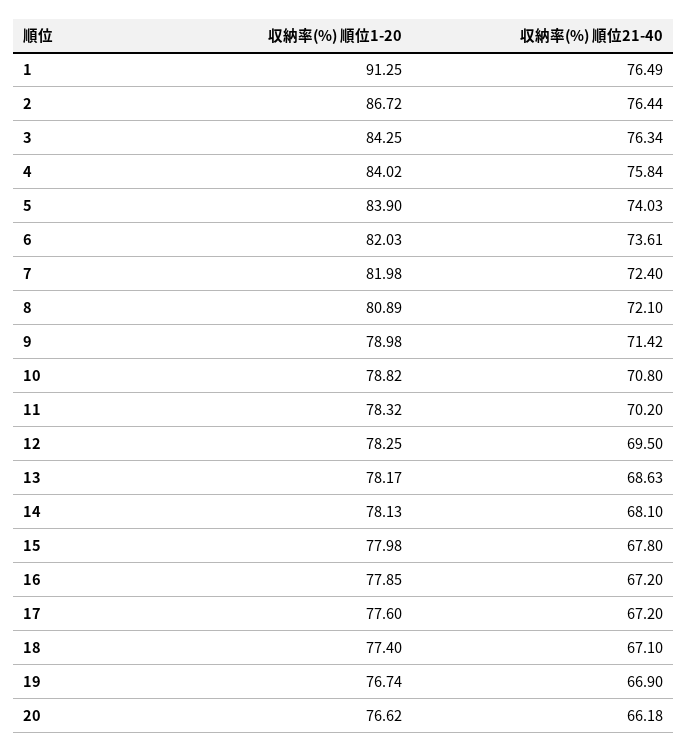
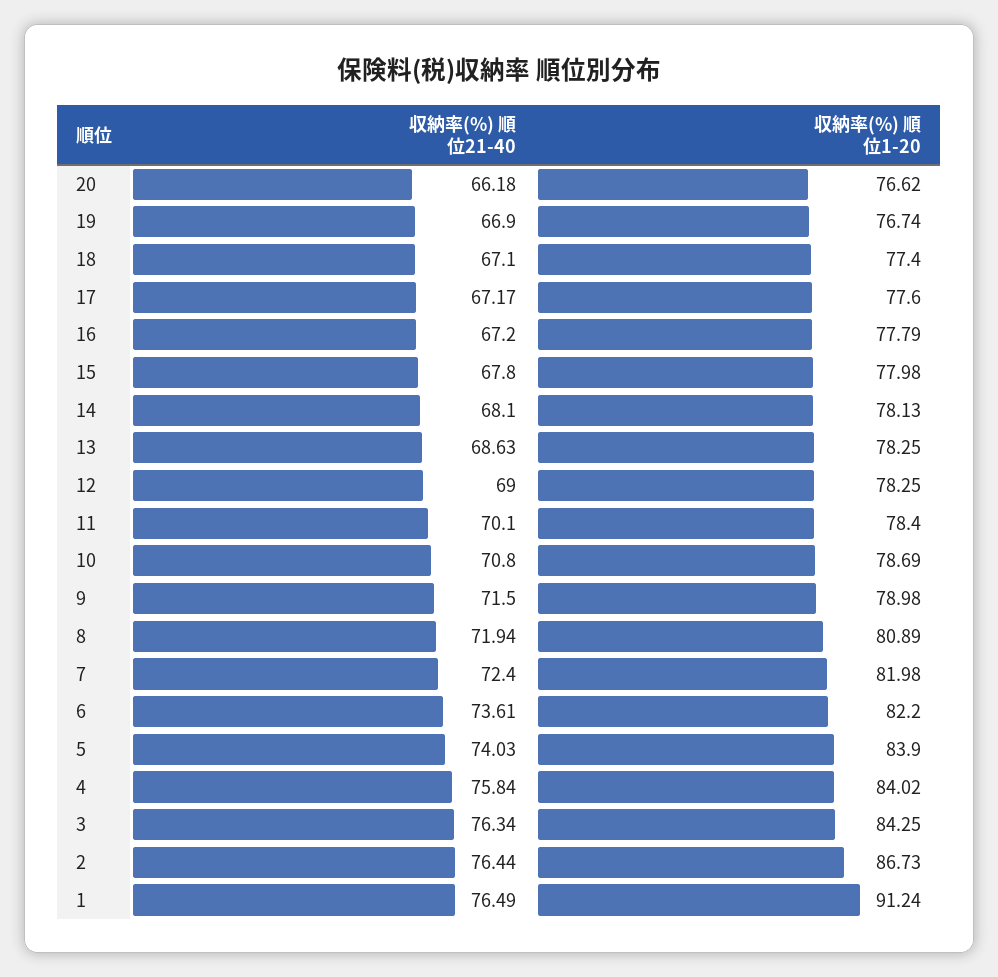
収納率(%) 順位1-20, 1: 91.25 -> 91.24
収納率(%) 順位1-20, 2: 86.72 -> 86.73
収納率(%) 順位1-20, 6: 82.03 -> 82.2
収納率(%) 順位21-40, 8: 72.1 -> 71.94
収納率(%) 順位21-40, 9: 71.42 -> 71.5
収納率(%) 順位1-20, 10: 78.82 -> 78.69
収納率(%) 順位1-20, 11: 78.32 -> 78.4
収納率(%) 順位21-40, 11: 70.2 -> 70.1
収納率(%) 順位21-40, 12: 69.5 -> 69
収納率(%) 順位1-20, 13: 78.17 -> 78.25
収納率(%) 順位1-20, 16: 77.85 -> 77.79
収納率(%) 順位21-40, 17: 67.2 -> 67.17

